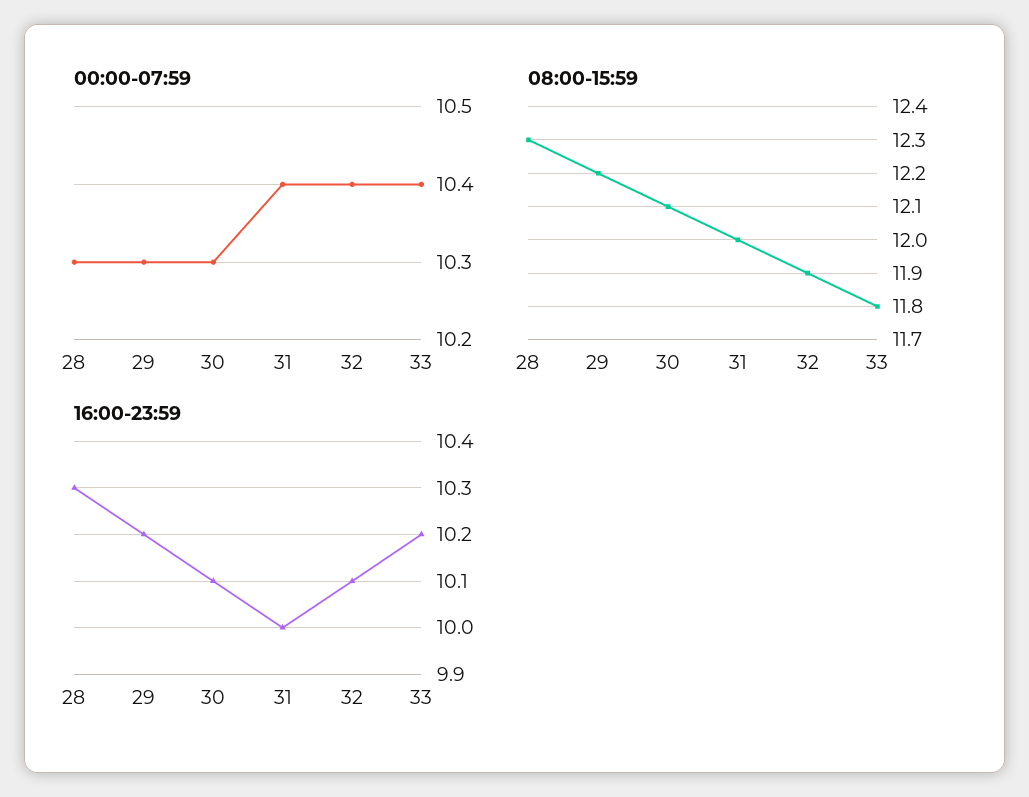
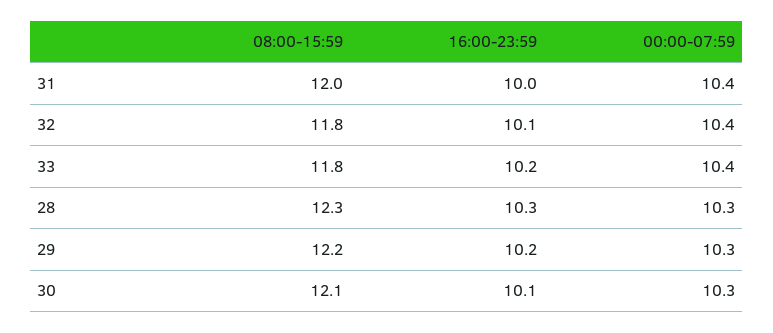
08:00-15:59, 32: 11.9 -> 11.8

